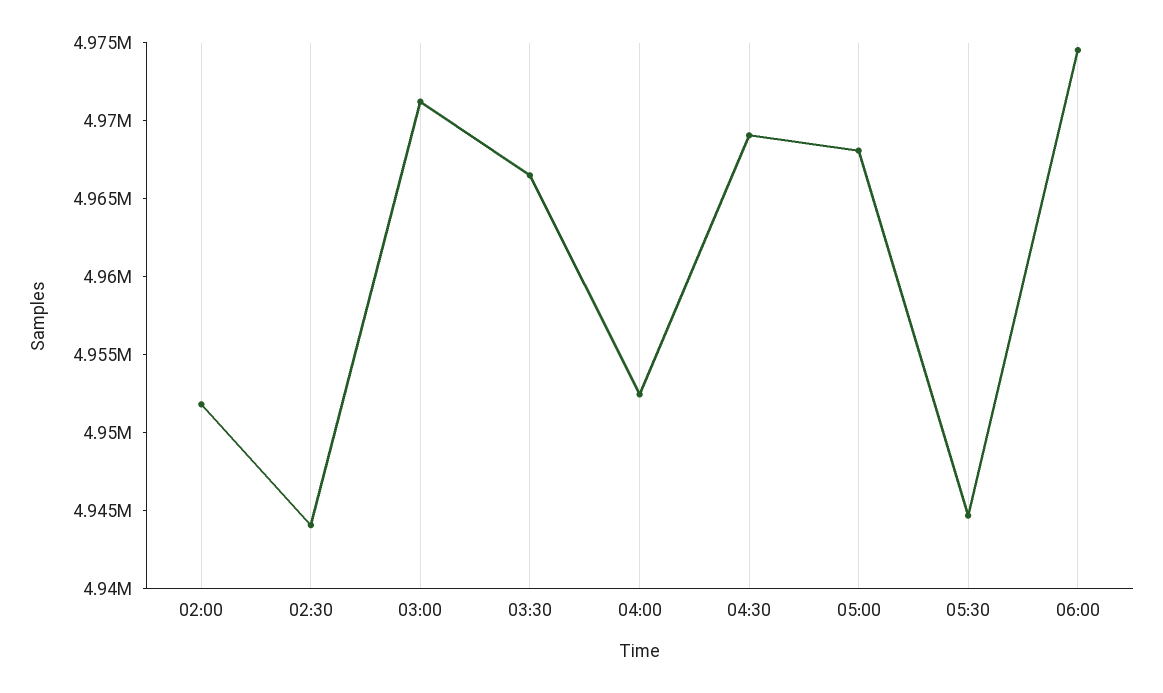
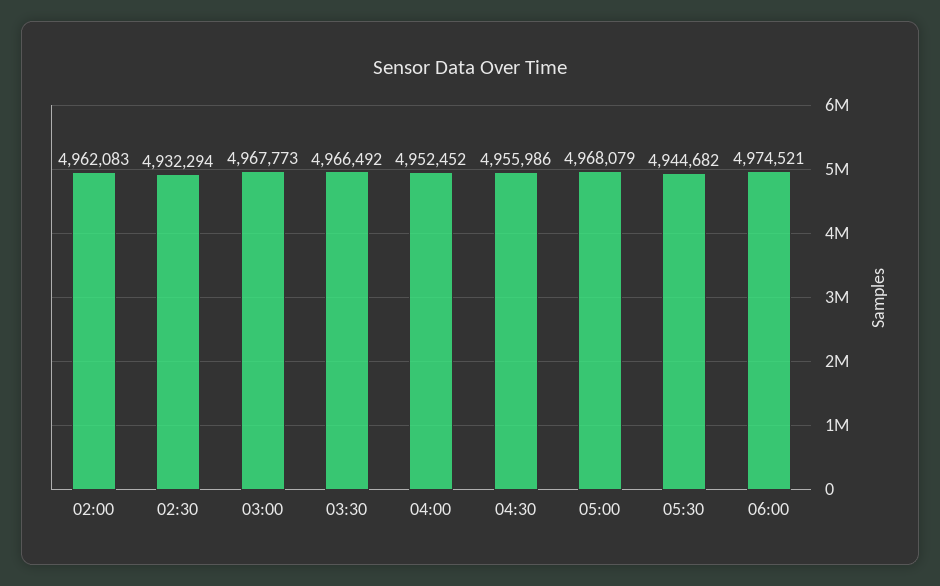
02:00: 4952000 -> 4962083
02:30: 4944000 -> 4932294
03:00: 4971000 -> 4967773
04:30: 4969000 -> 4955986

